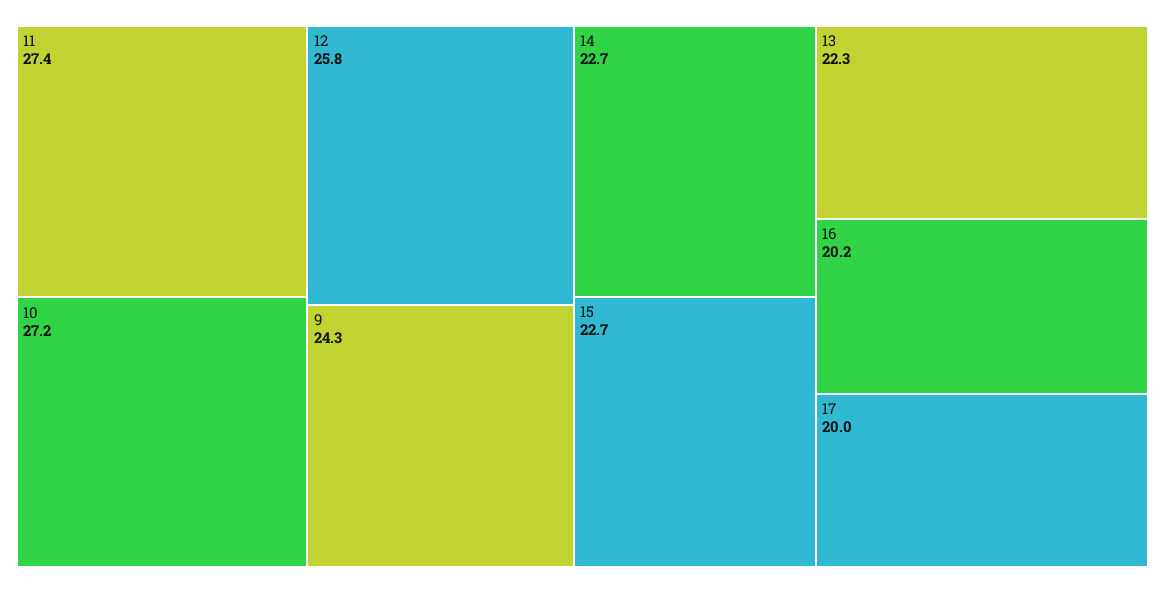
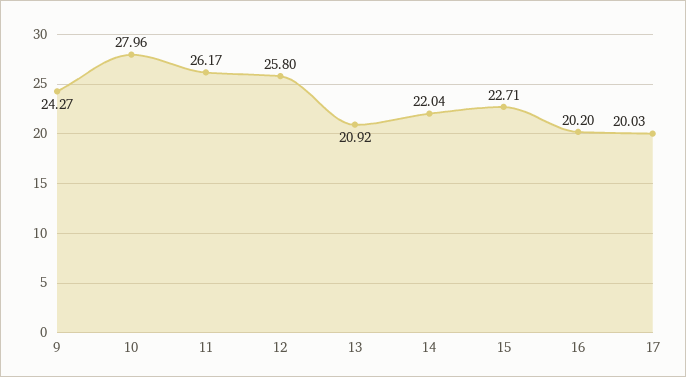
11: 27.4 -> 26.17
10: 27.2 -> 27.96
14: 22.7 -> 22.04
13: 22.3 -> 20.92

